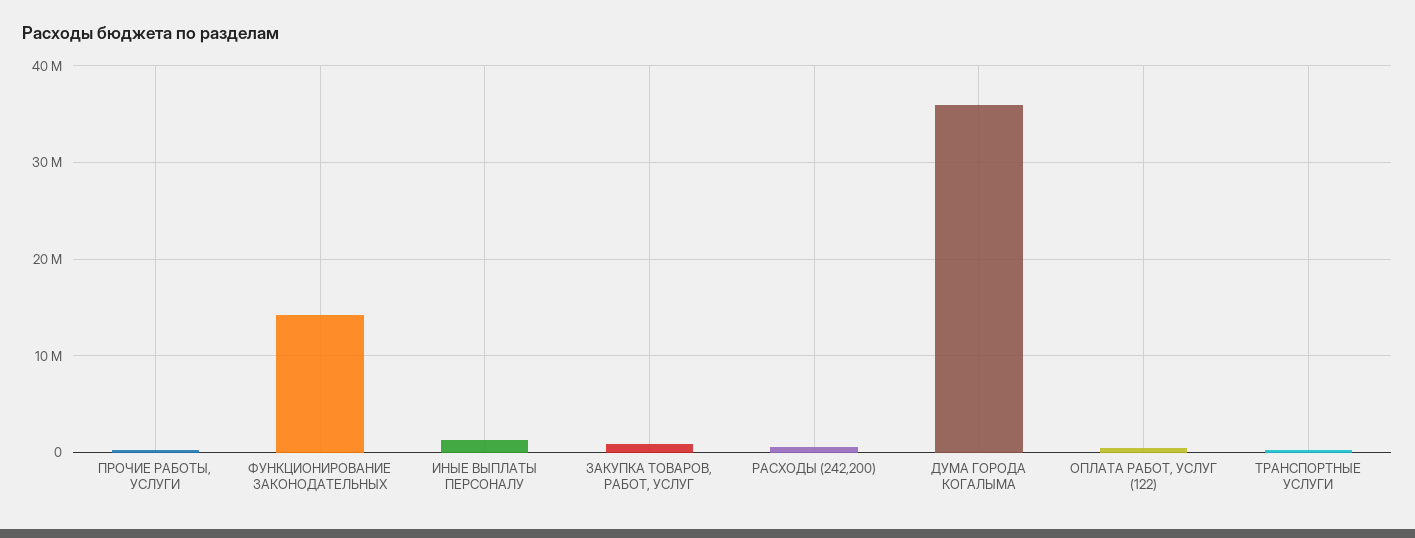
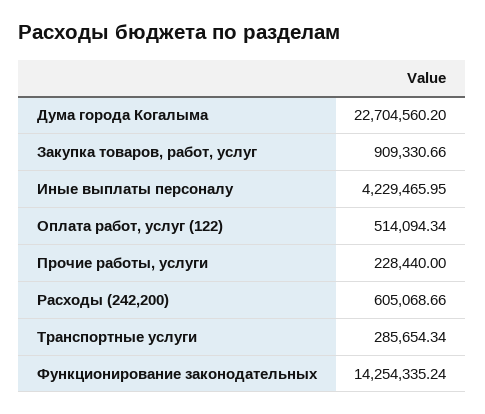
ИНЫЕ ВЫПЛАТЫ ПЕРСОНАЛУ: 1000000 -> 4229465.95
ДУМА ГОРОДА КОГАЛЫМА: 36000000 -> 22704560.2

